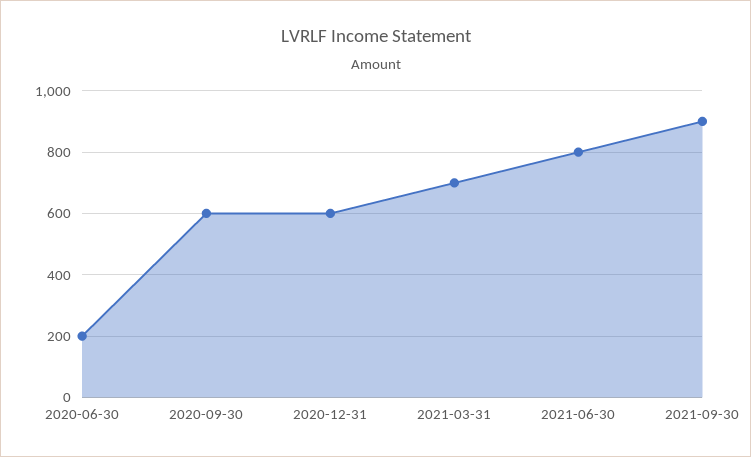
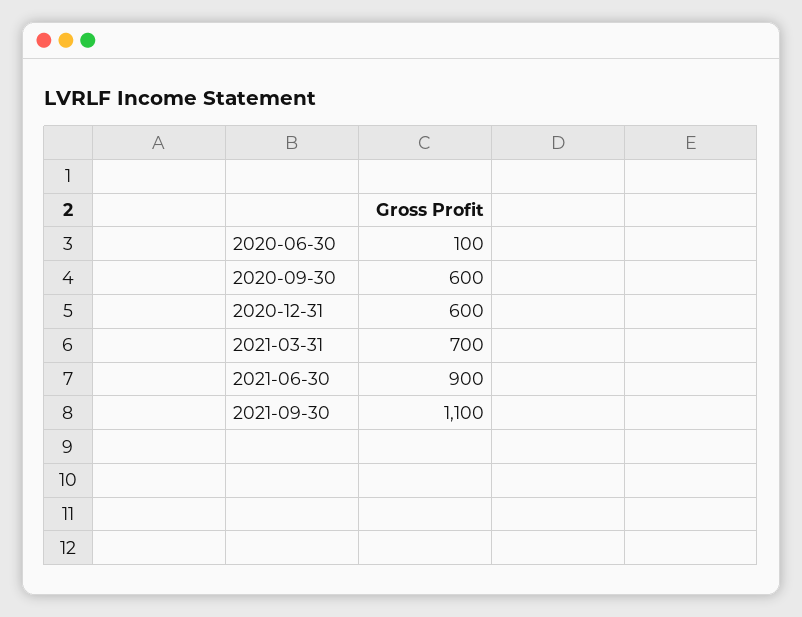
2020-06-30: 200 -> 100
2021-06-30: 800 -> 900
2021-09-30: 900 -> 1100

